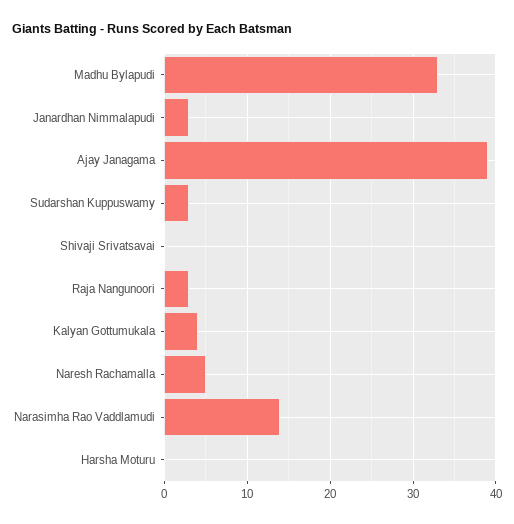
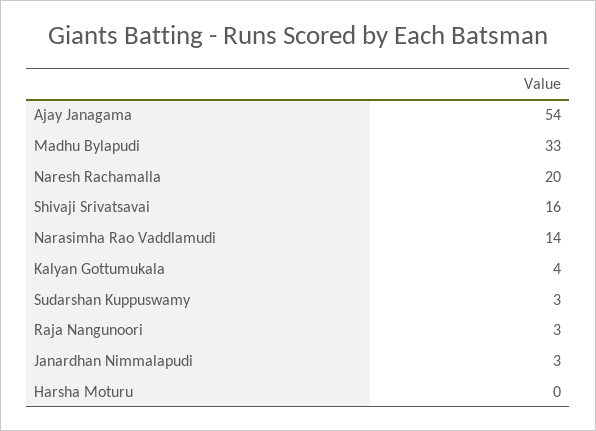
Ajay Janagama: 39 -> 54
Shivaji Srivatsavai: 0 -> 16
Naresh Rachamalla: 5 -> 20

